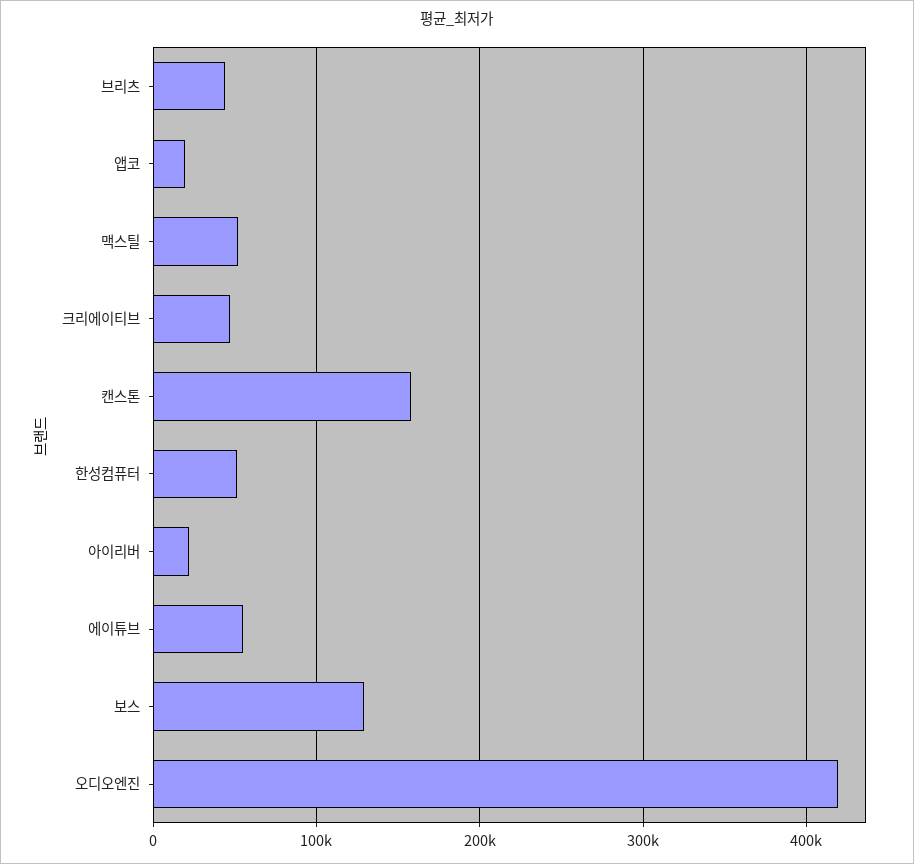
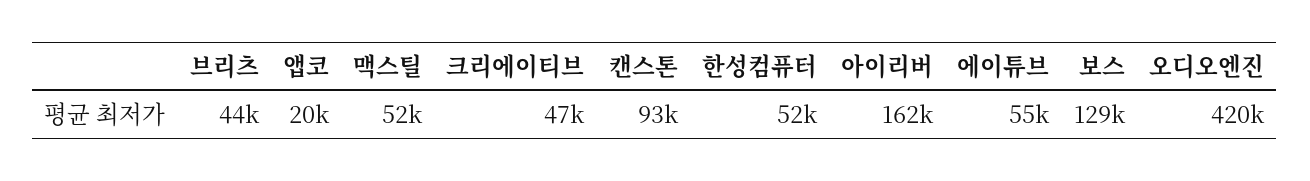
캔스톤: 160000 -> 93000
아이리버: 20000 -> 162000

